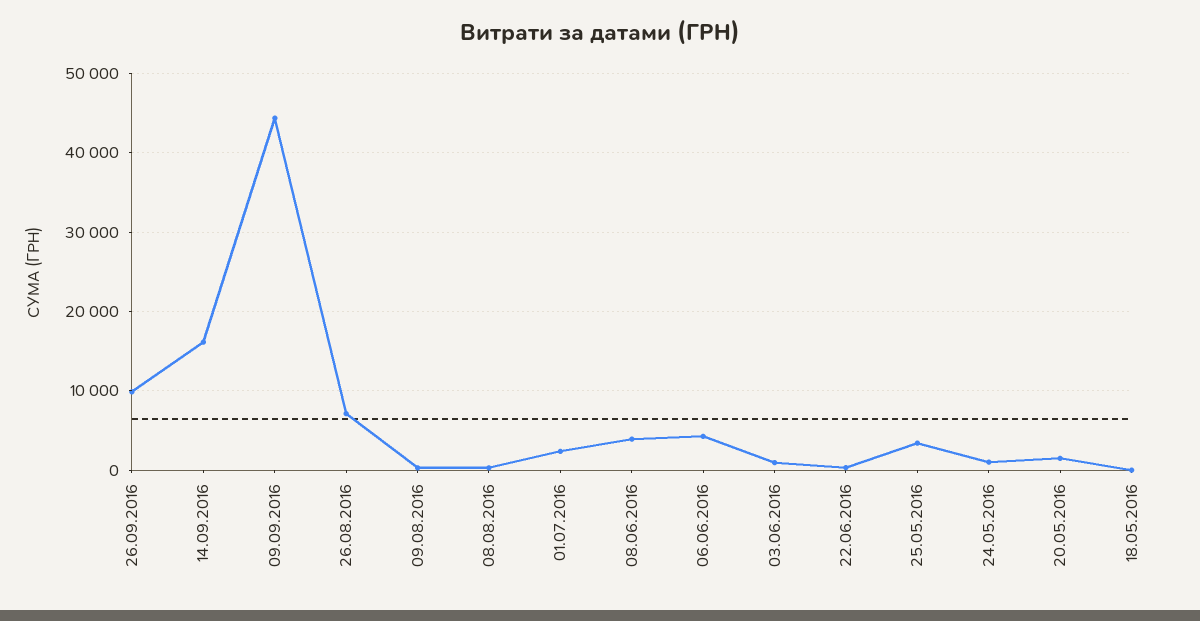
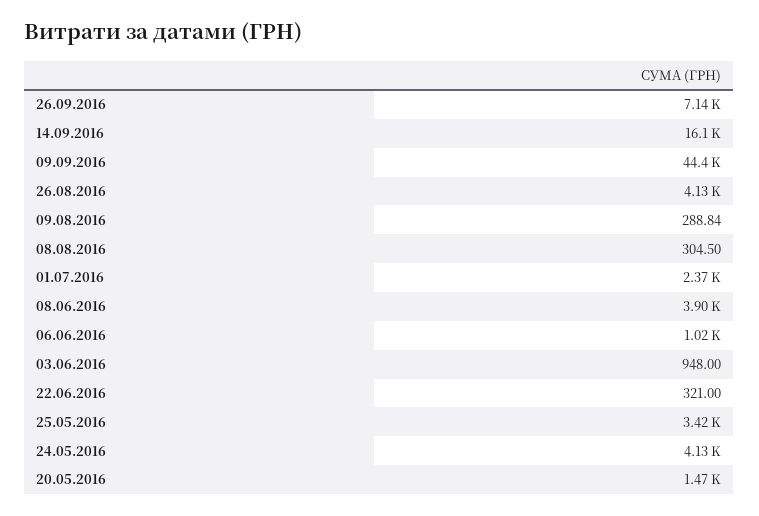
26.09.2016: 10000 -> 7140
26.08.2016: 7000 -> 4130
06.06.2016: 4000 -> 1020
24.05.2016: 1000 -> 4130
18.05.2016: 0 -> none

